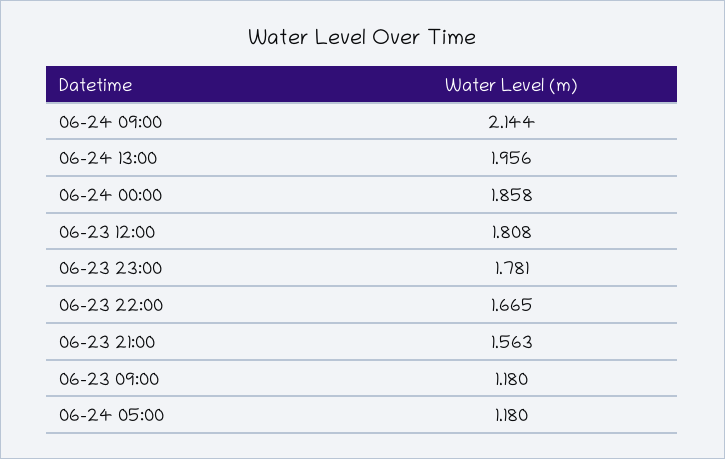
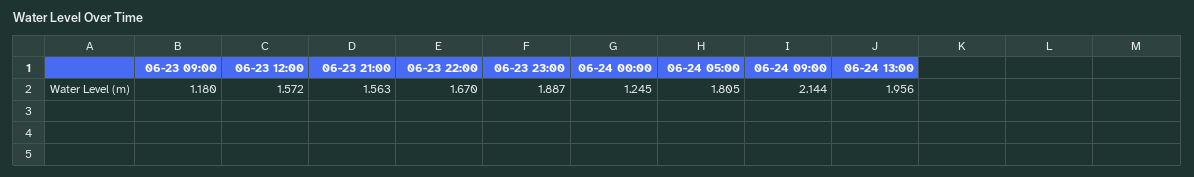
06-24 00:00: 1.858 -> 1.245
06-23 12:00: 1.808 -> 1.572
06-23 23:00: 1.781 -> 1.887
06-23 22:00: 1.665 -> 1.67
06-24 05:00: 1.18 -> 1.805

